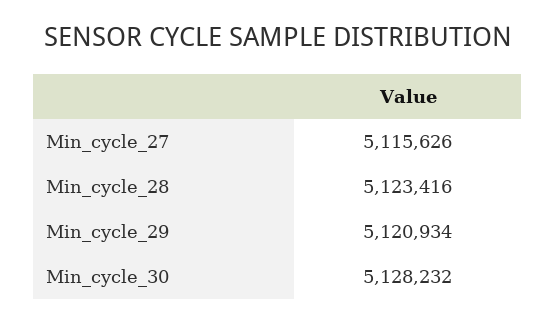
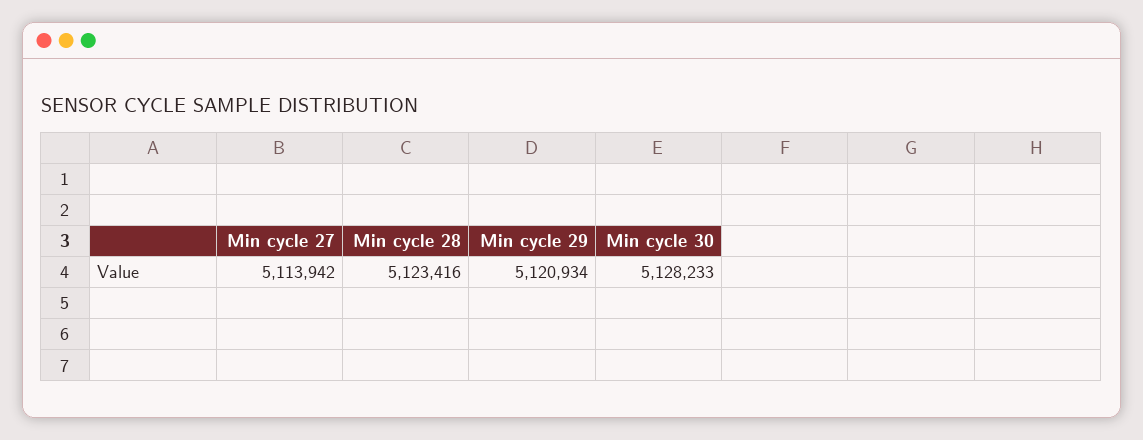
Min_cycle_27: 5115626 -> 5113942
Min_cycle_30: 5128232 -> 5128233

